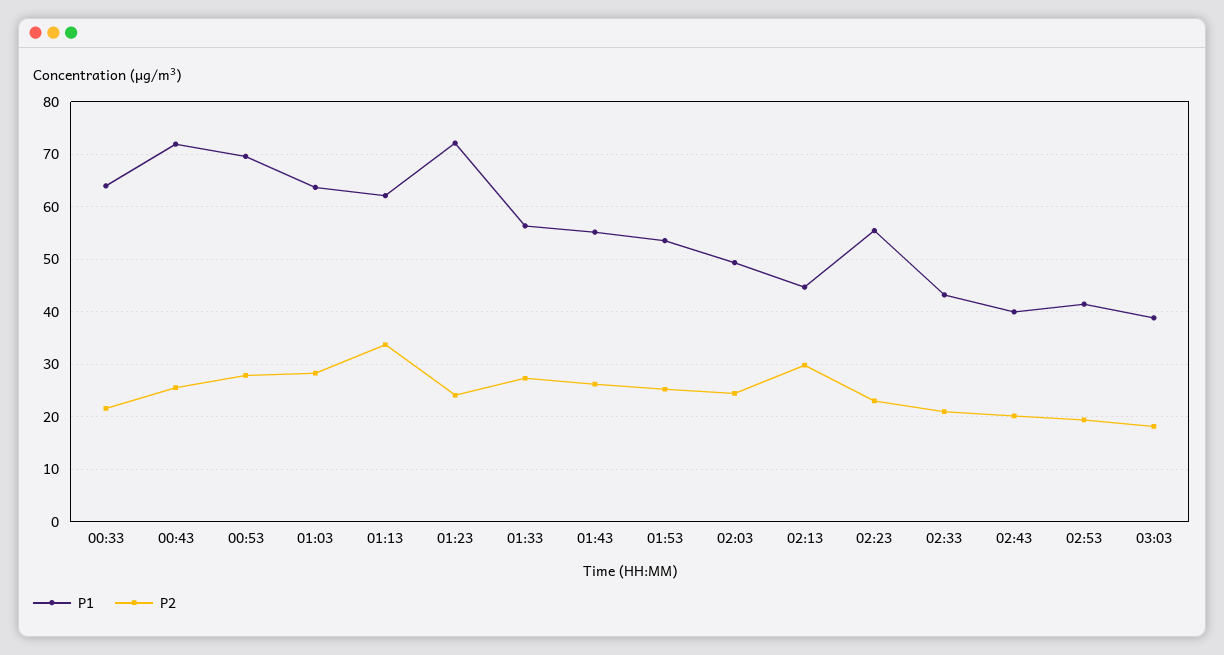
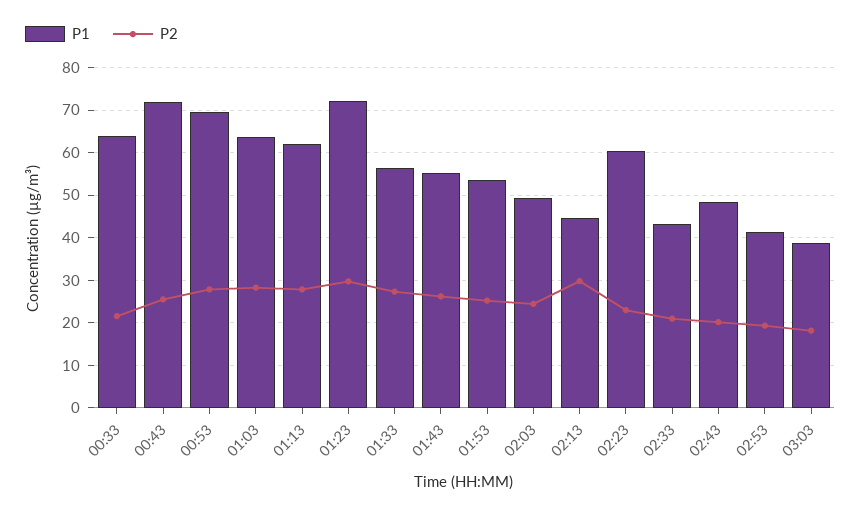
P2, 01:13: 34 -> 28
P2, 01:23: 24 -> 30
P1, 02:23: 56 -> 60
P1, 02:43: 40 -> 48

